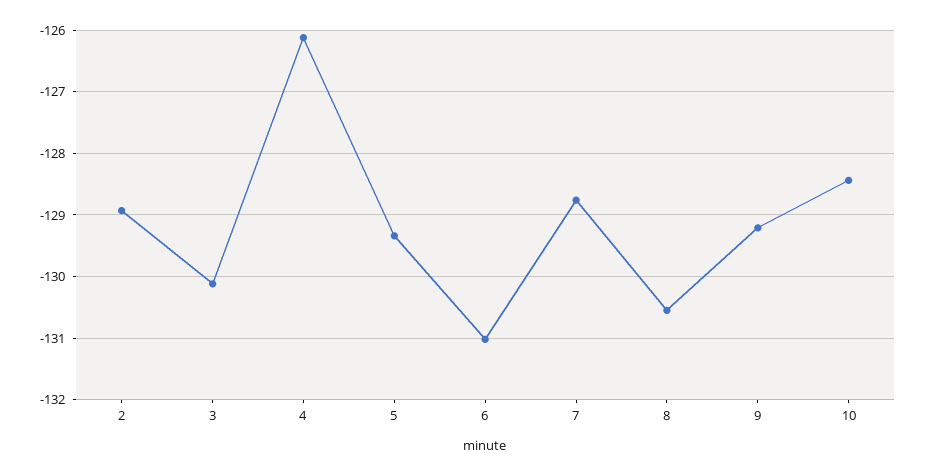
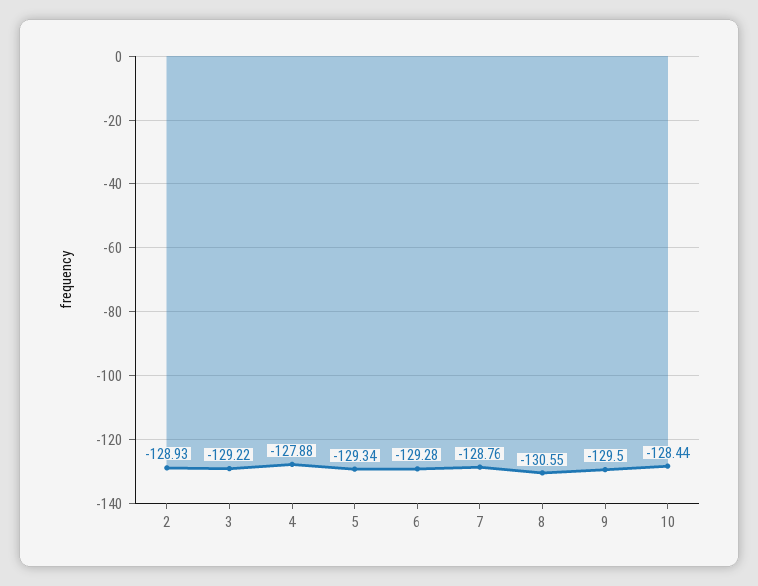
3: -130.1 -> -129.22
4: -126.1 -> -127.88
6: -131 -> -129.28
9: -129.2 -> -129.5

